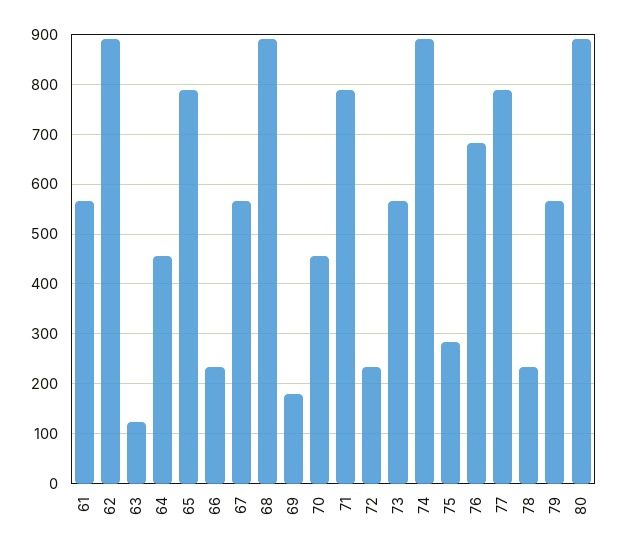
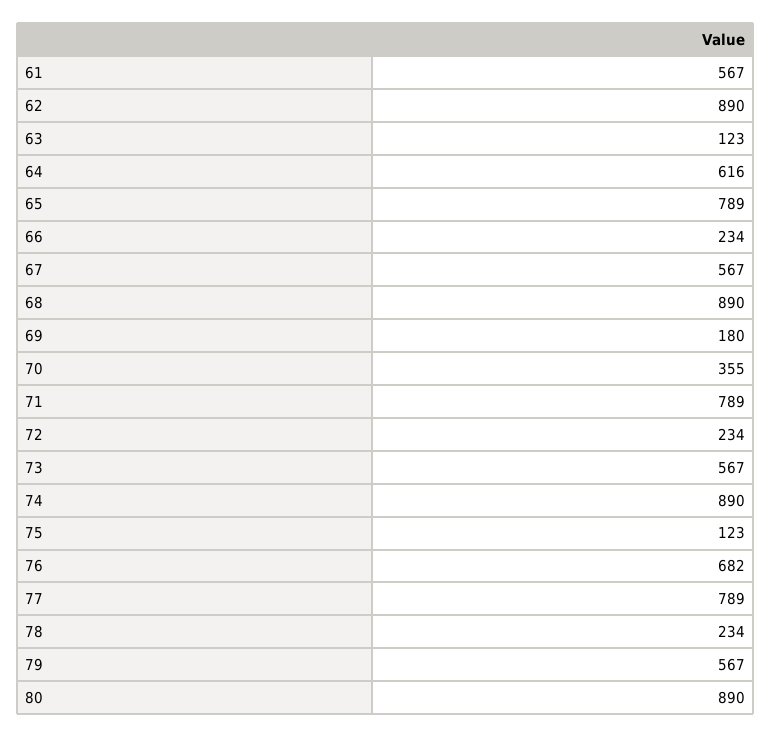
64: 460 -> 616
70: 460 -> 355
75: 280 -> 123

